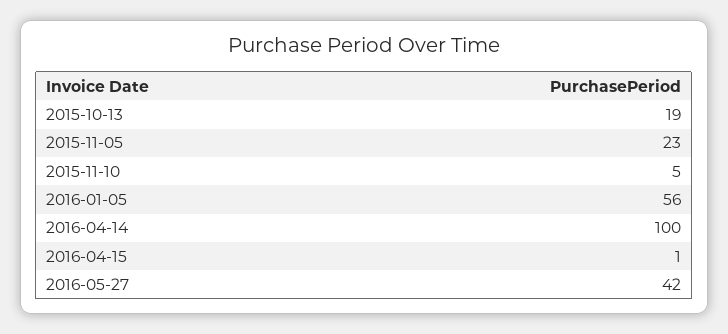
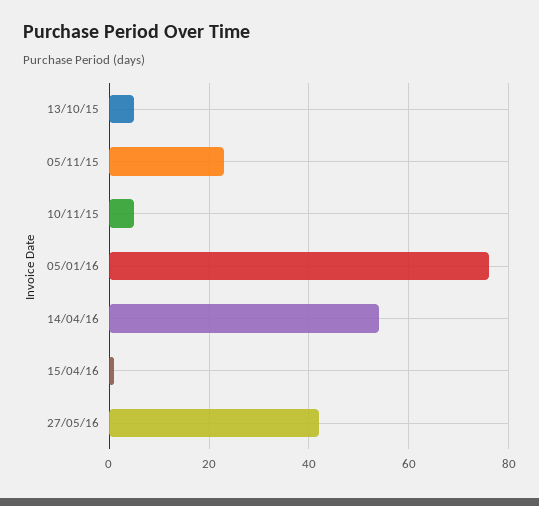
2015-10-13: 19 -> 5
2016-01-05: 56 -> 75
2016-04-14: 100 -> 55

